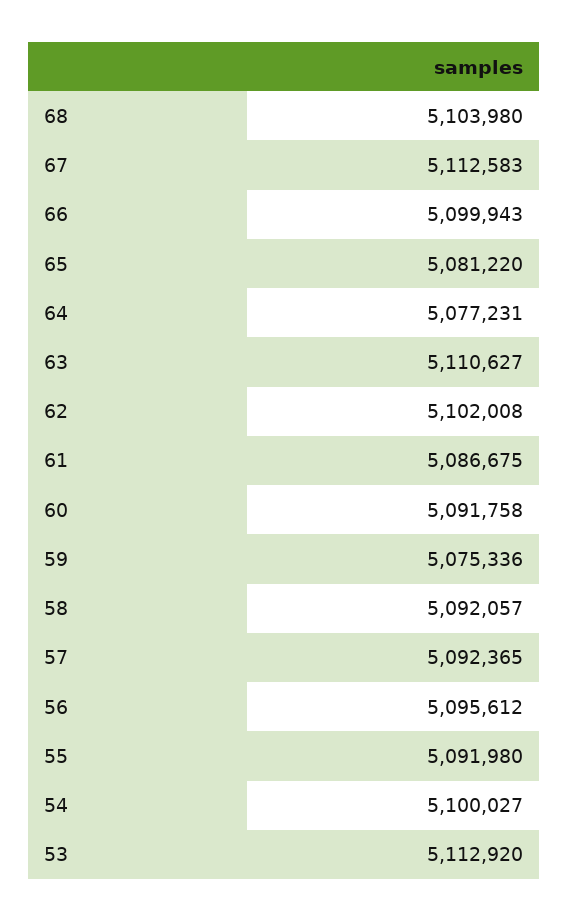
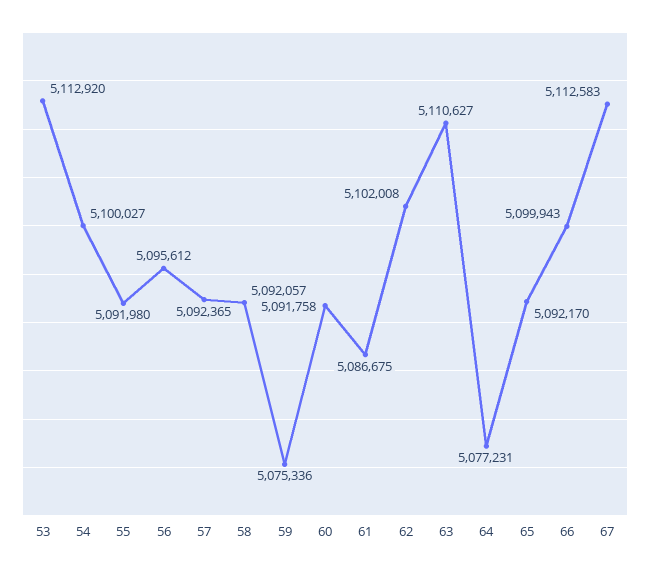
68: 5103980 -> none
65: 5081220 -> 5092170

